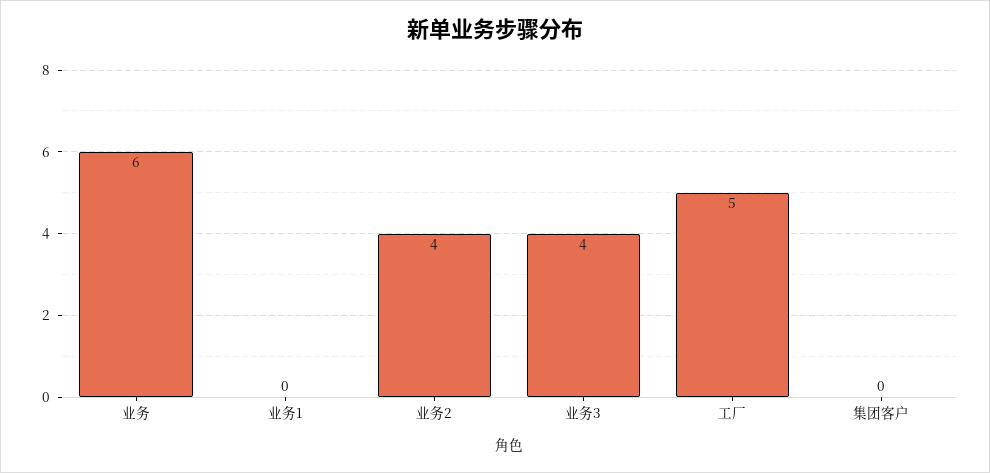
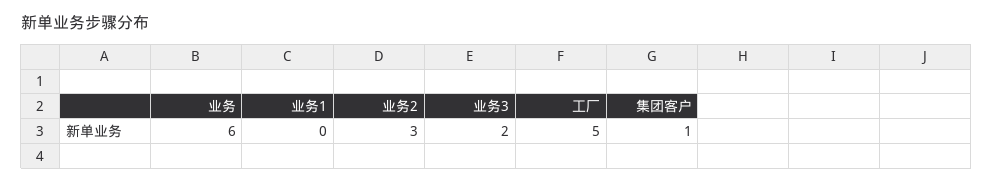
业务2: 4 -> 3
业务3: 4 -> 2
集团客户: 0 -> 1

